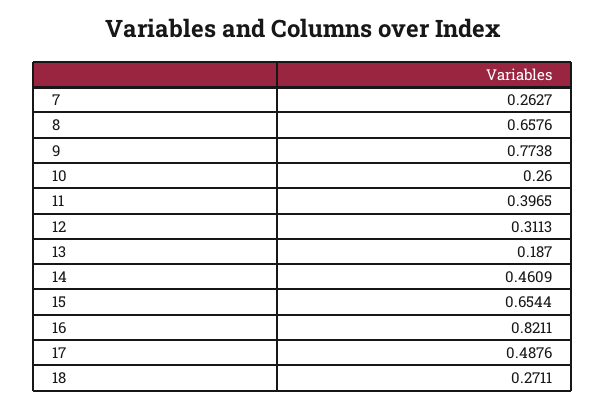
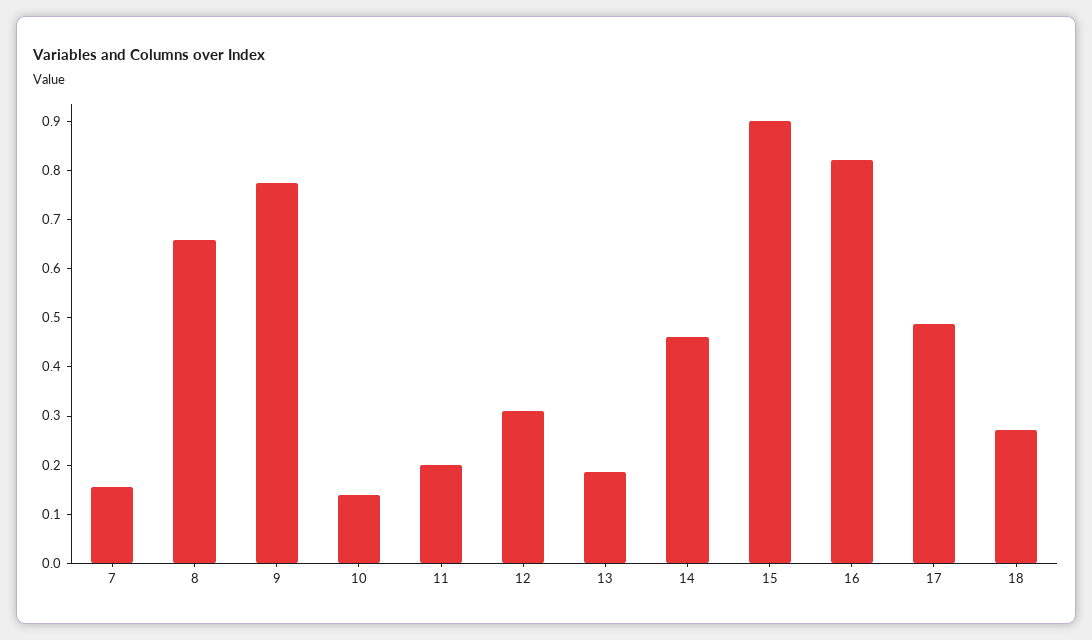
7: 0.2627 -> 0.16
10: 0.26 -> 0.14
11: 0.3965 -> 0.2
15: 0.6544 -> 0.9

